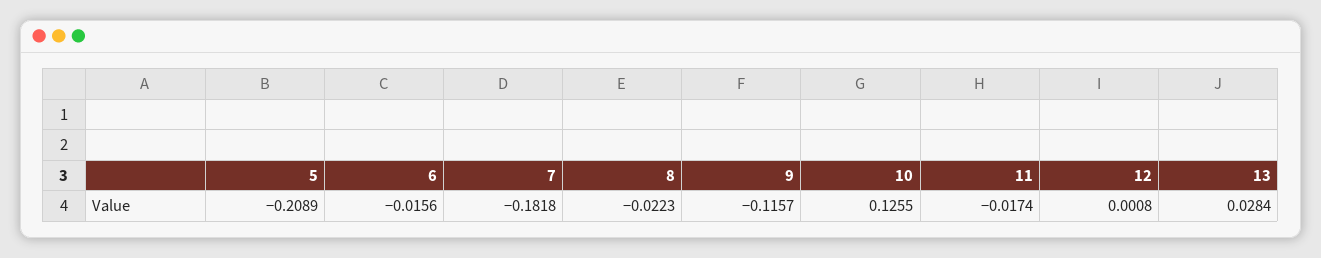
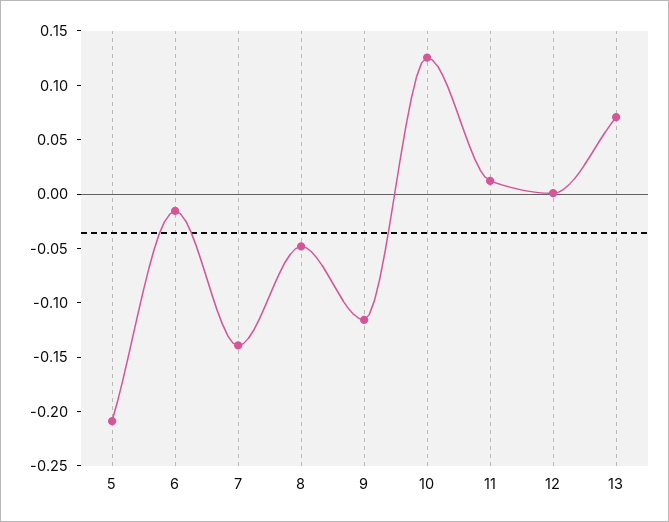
7: -0.1818 -> -0.14
8: -0.0223 -> -0.05
11: -0.0174 -> 0.01
13: 0.0284 -> 0.07

